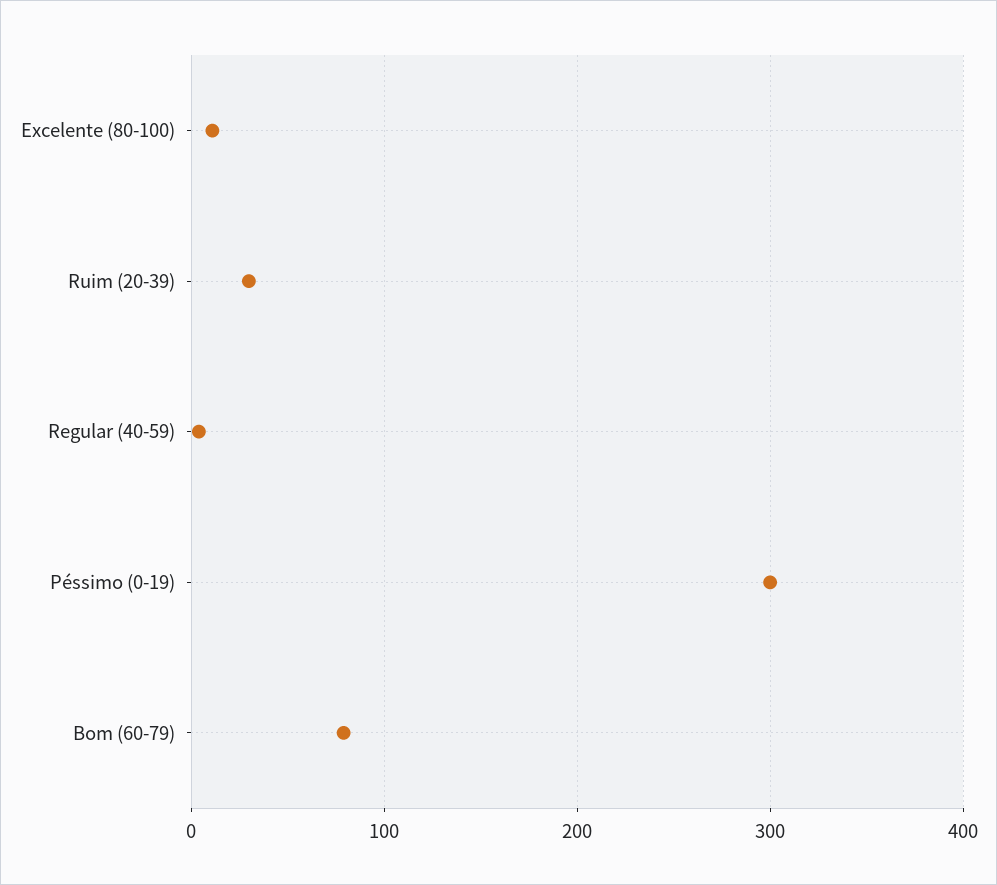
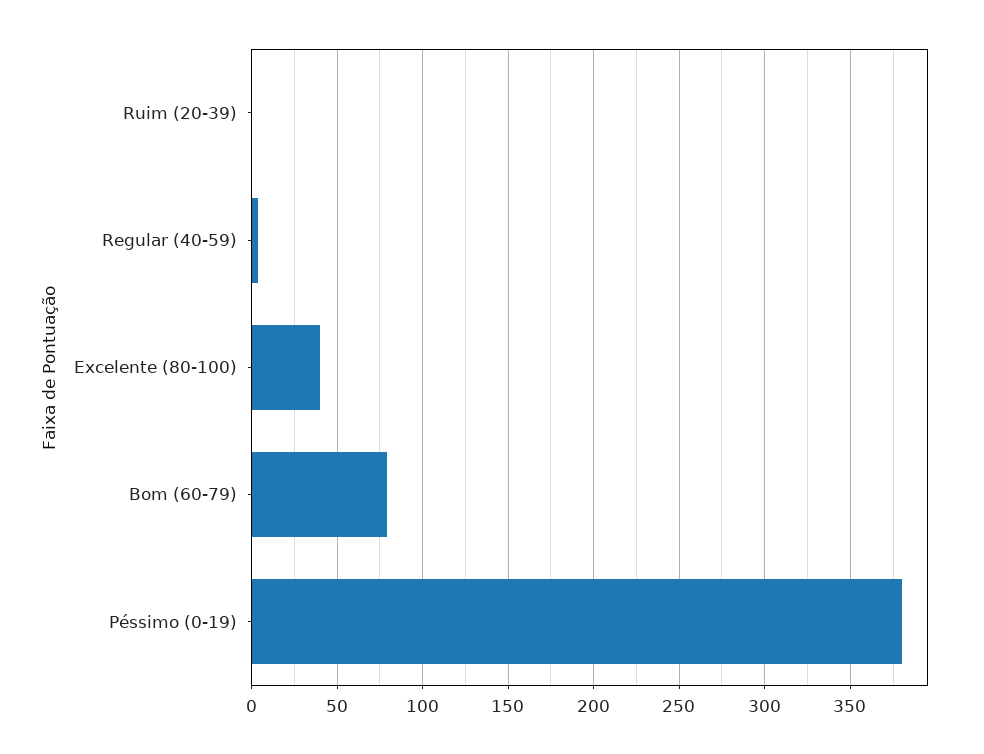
Excelente (80-100): 10 -> 40
Ruim (20-39): 30 -> 0
Péssimo (0-19): 300 -> 380

